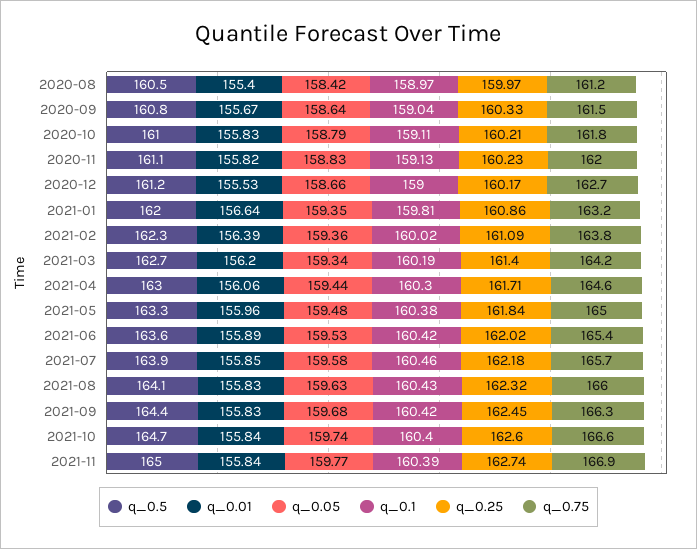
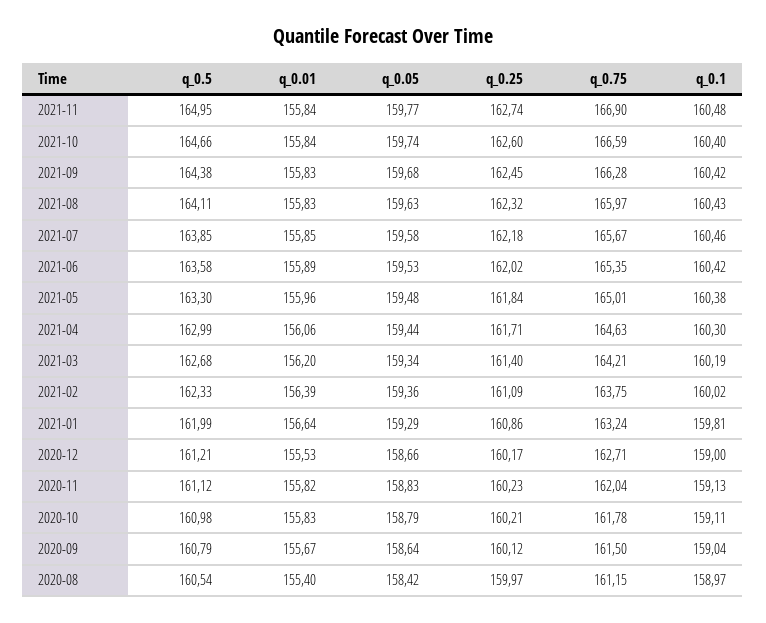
q_0.25, 2020-09: 160.33 -> 160.12
q_0.05, 2021-01: 159.35 -> 159.29
q_0.1, 2021-11: 160.39 -> 160.48

